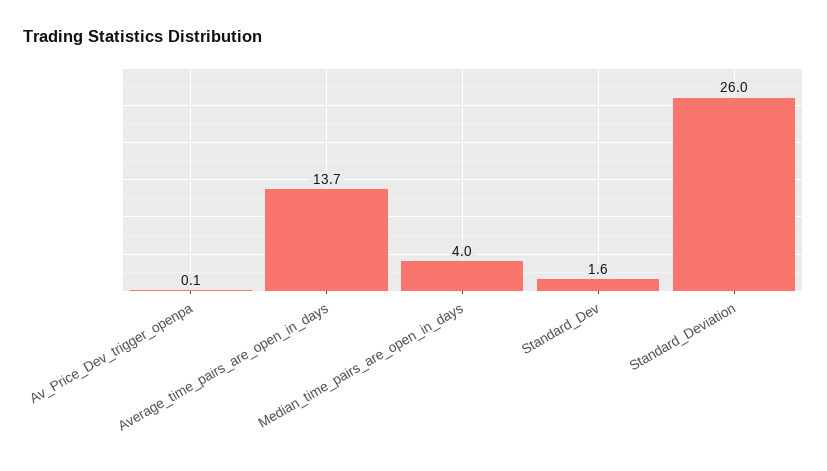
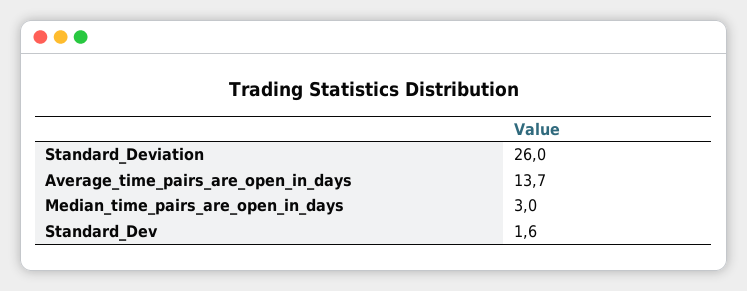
Av_Price_Dev_trigger_openpa: 0.1 -> none
Median_time_pairs_are_open_in_days: 4 -> 3

